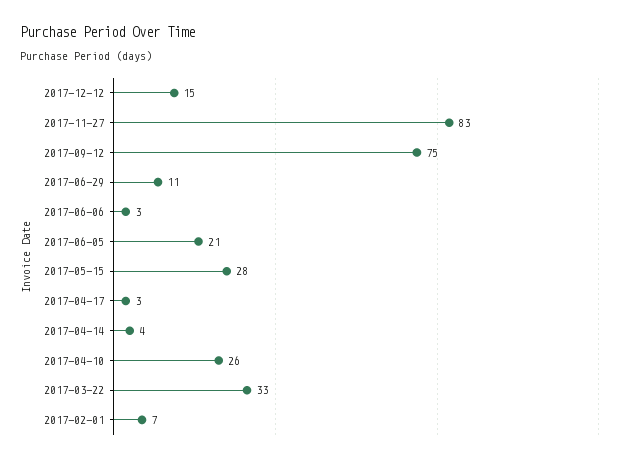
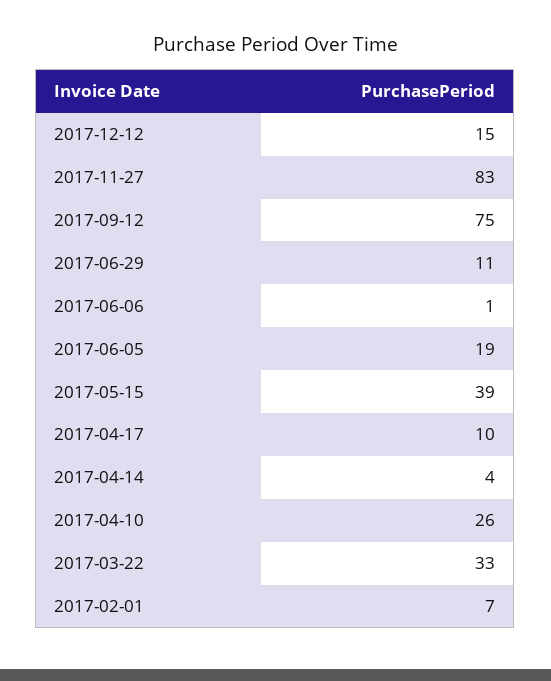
2017-06-06: 3 -> 1
2017-06-05: 21 -> 19
2017-05-15: 28 -> 39
2017-04-17: 3 -> 10

